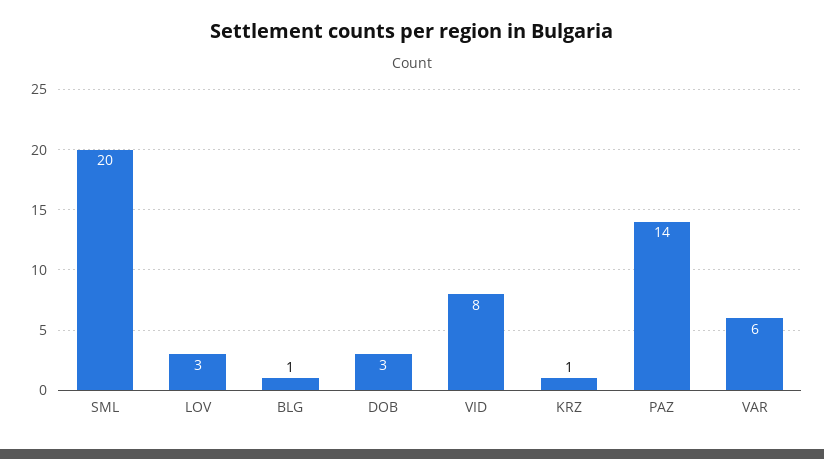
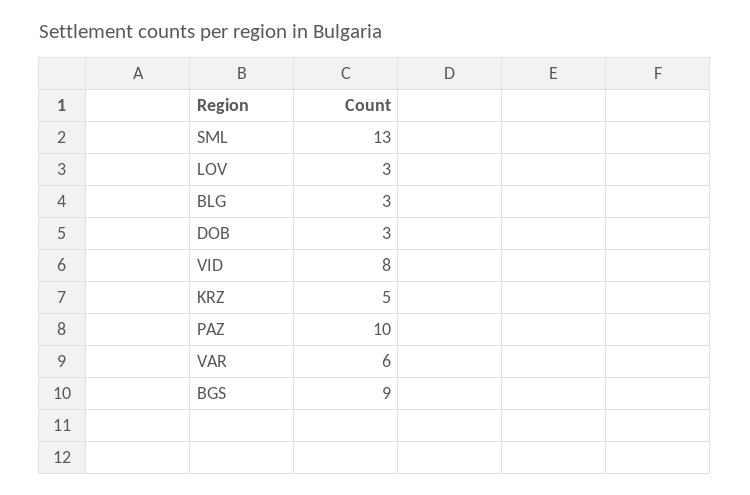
SML: 20 -> 13
BLG: 1 -> 3
KRZ: 1 -> 5
PAZ: 14 -> 10
BGS: none -> 9

